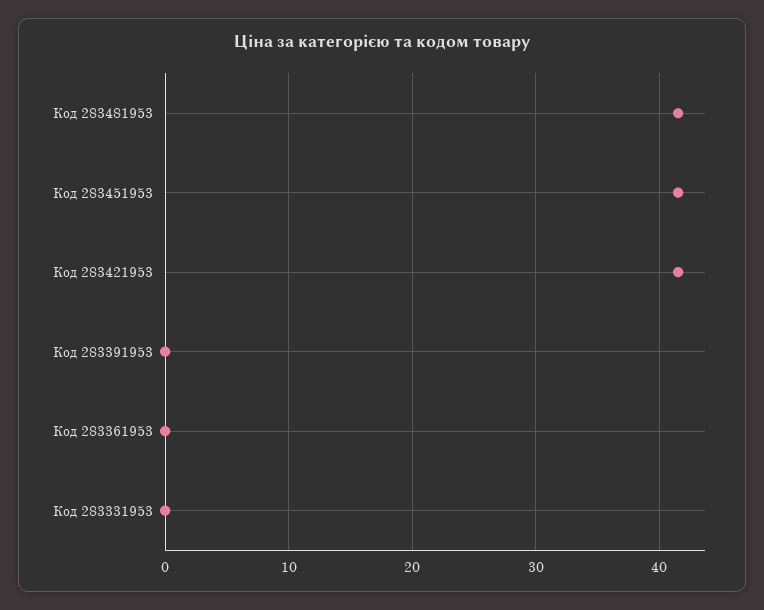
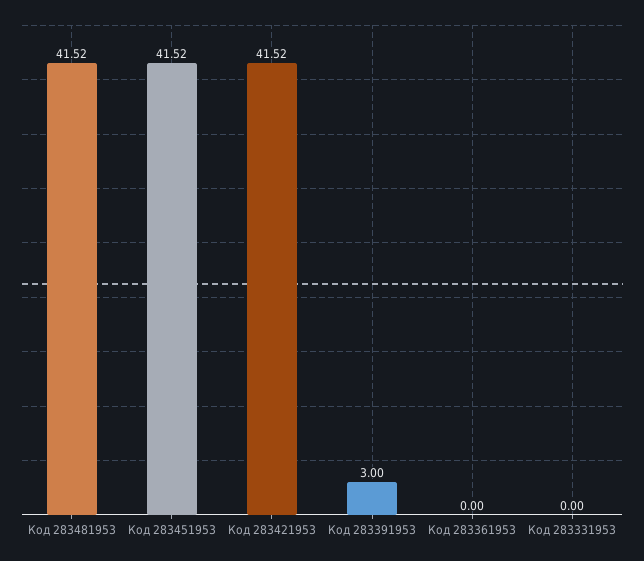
Код 283391953: 0 -> 3

